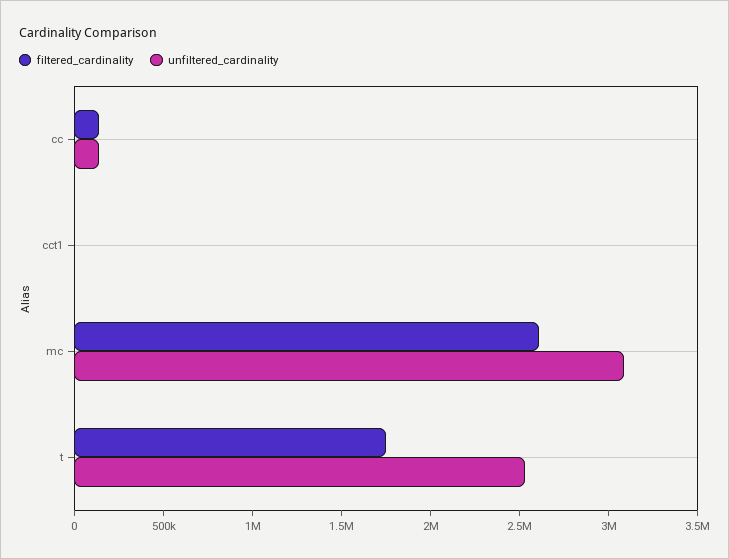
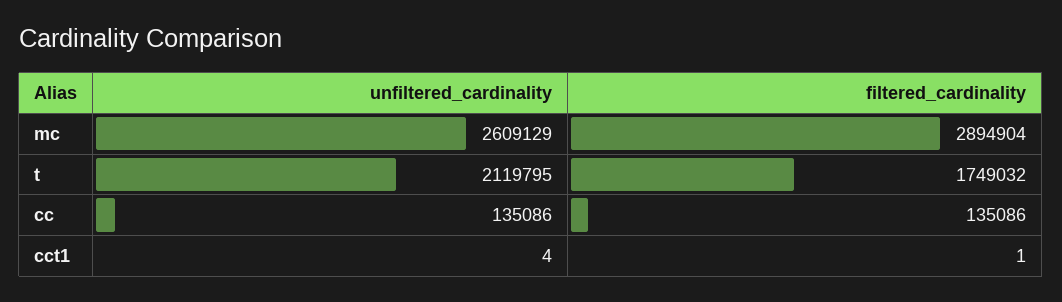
filtered_cardinality, mc: 2600000 -> 2894904
unfiltered_cardinality, mc: 3100000 -> 2609129
unfiltered_cardinality, t: 2500000 -> 2119795

